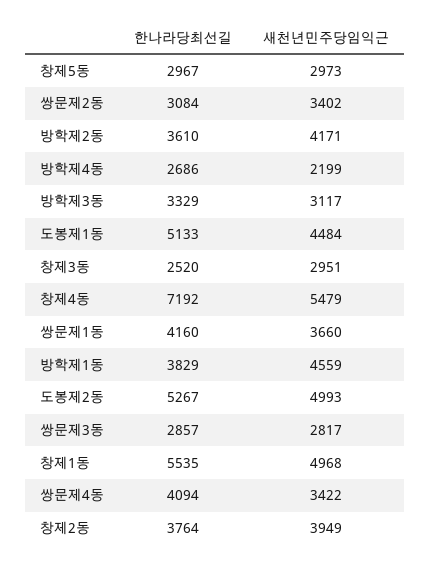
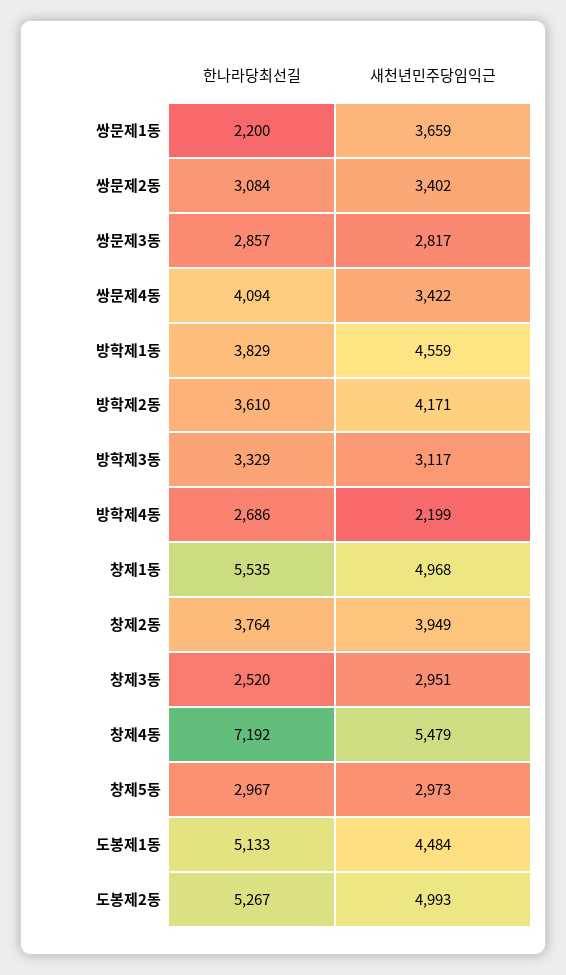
한나라당최선길, 쌍문제1동: 4160 -> 2200
새천년민주당임익근, 쌍문제1동: 3660 -> 3659

